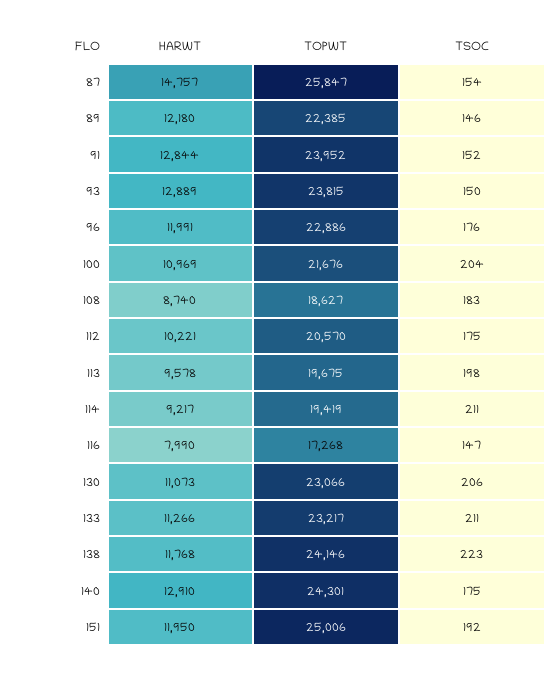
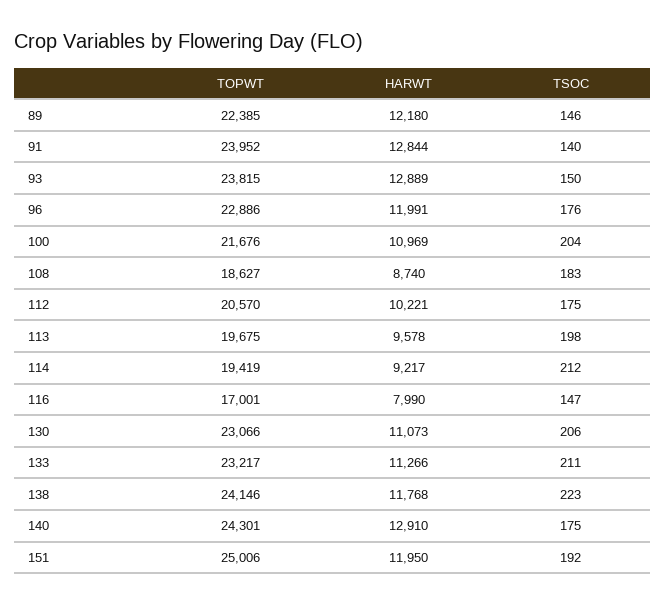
HARWT, 87: 14757 -> none
TOPWT, 87: 25847 -> none
TSOC, 87: 154 -> none
TSOC, 91: 152 -> 140
TSOC, 114: 211 -> 212
TOPWT, 116: 17268 -> 17001

